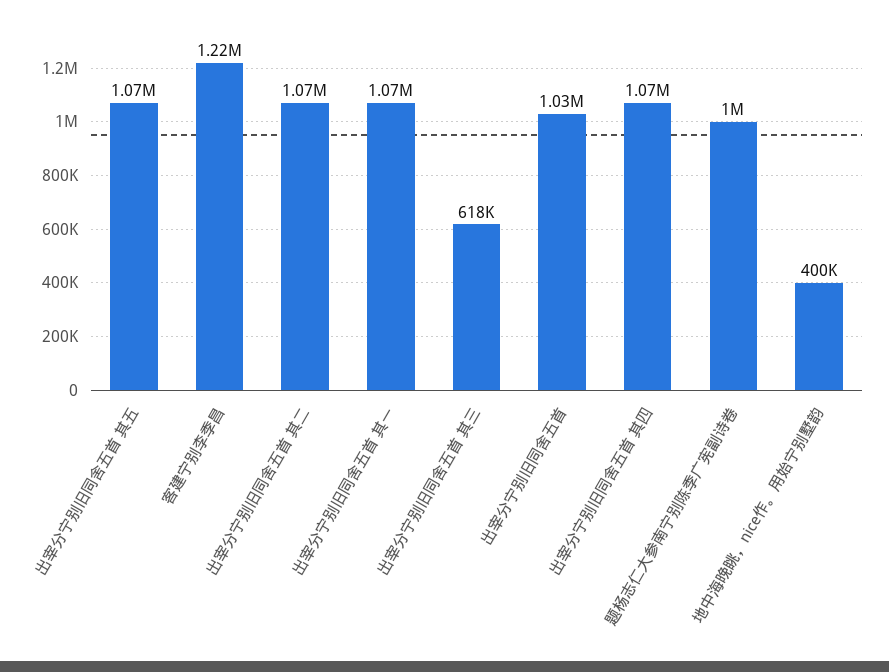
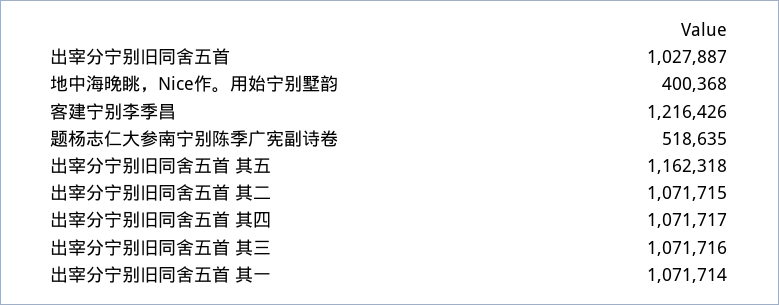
出宰分宁别旧同舍五首 其五: 1070000 -> 1162318
出宰分宁别旧同舍五首 其三: 618000 -> 1071716
题杨志仁大参南宁别陈季广宪副诗卷: 1000000 -> 518635

